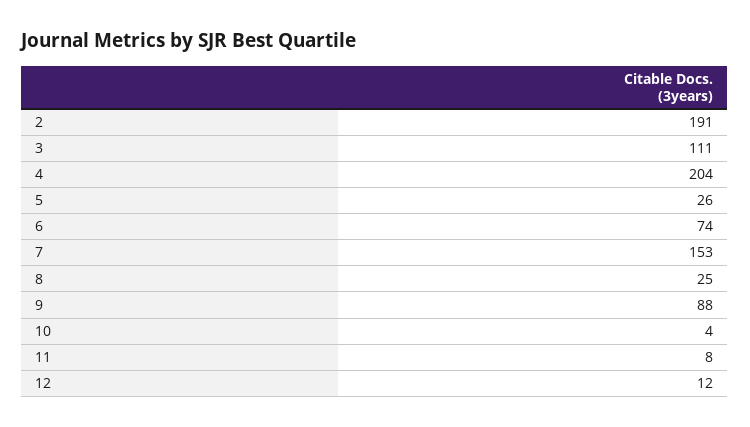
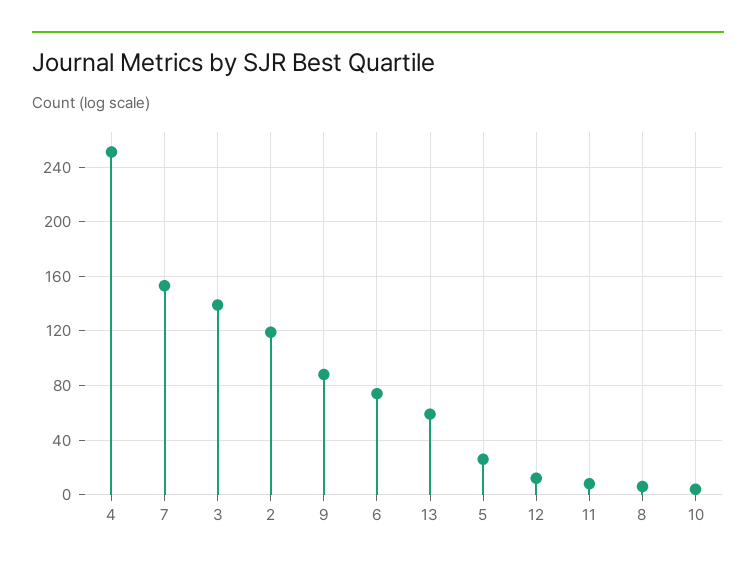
2: 191 -> 120
3: 111 -> 140
4: 204 -> 250
8: 25 -> 5
13: none -> 60

